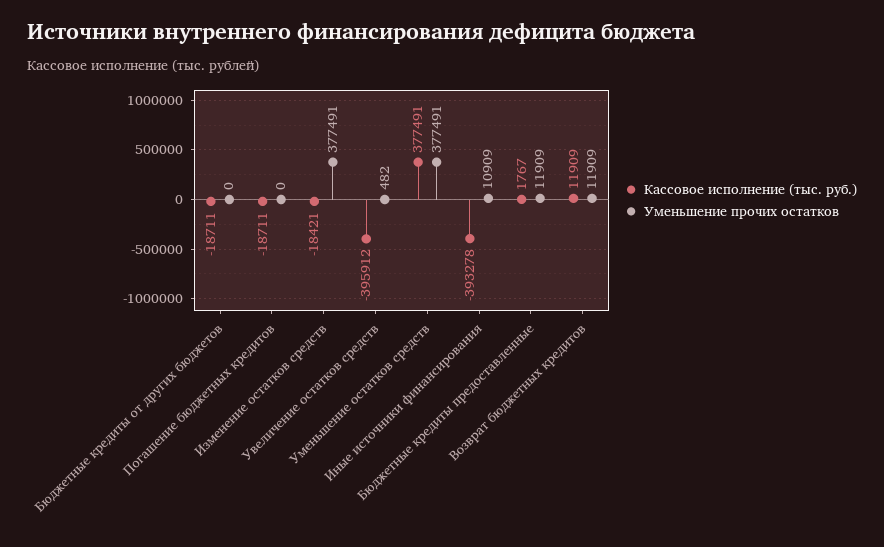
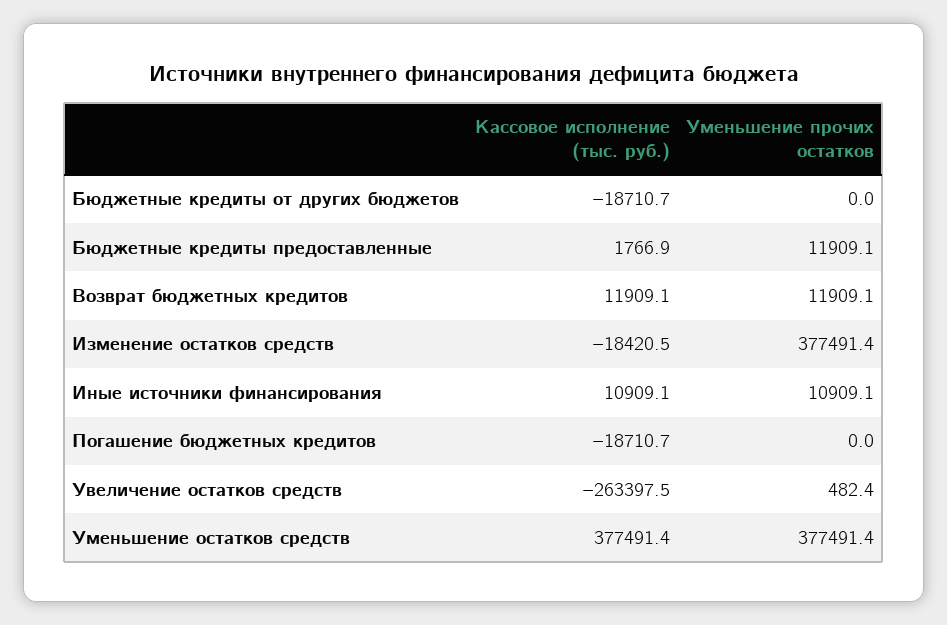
Кассовое исполнение (тыс. руб.), Увеличение остатков средств: -395912 -> -263397.5
Кассовое исполнение (тыс. руб.), Иные источники финансирования: -393278 -> 10909.1

